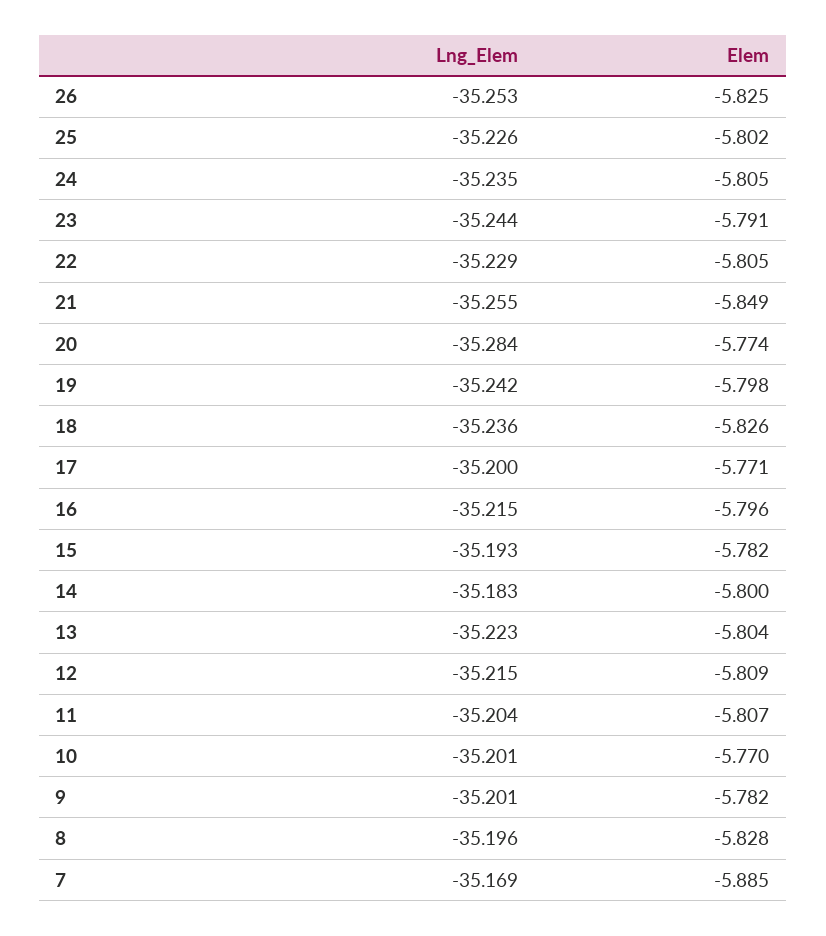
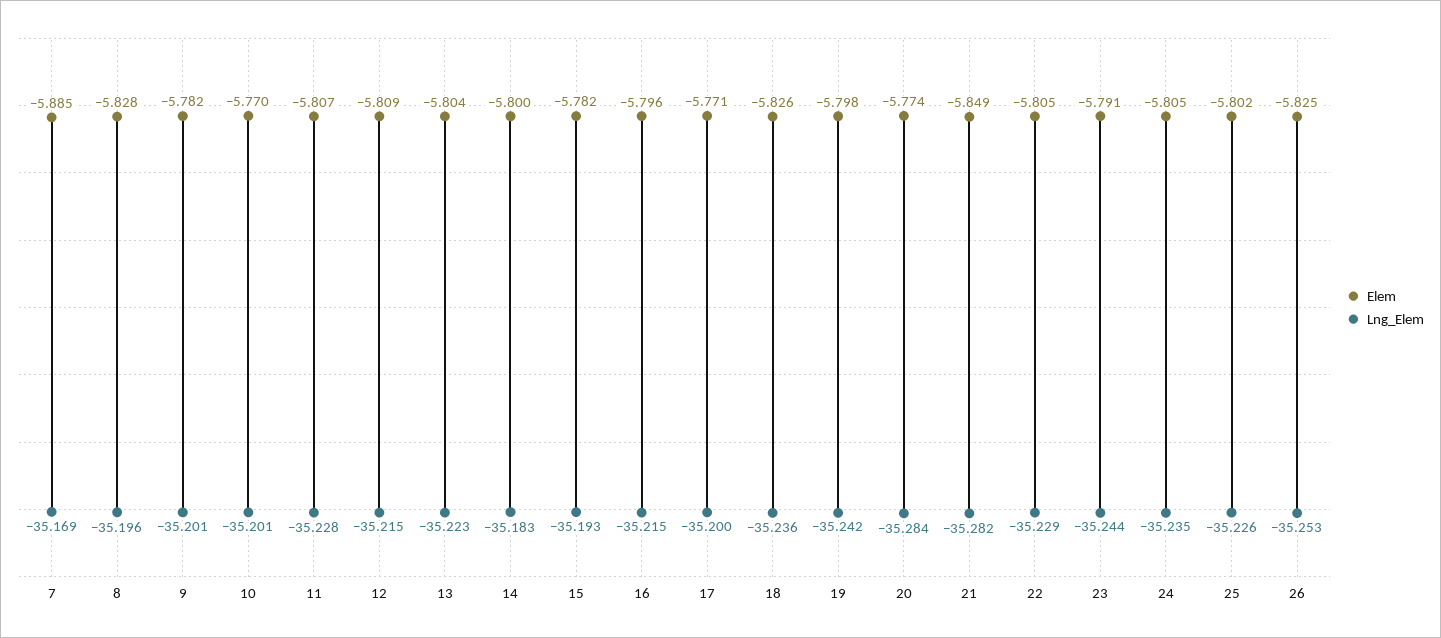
Lng_Elem, 21: -35.255 -> -35.282
Lng_Elem, 11: -35.204 -> -35.228

